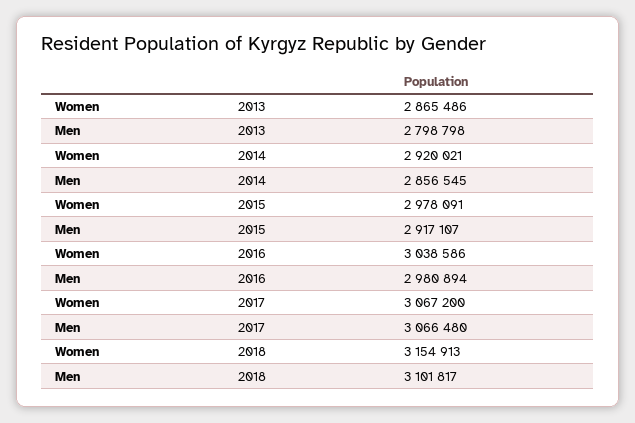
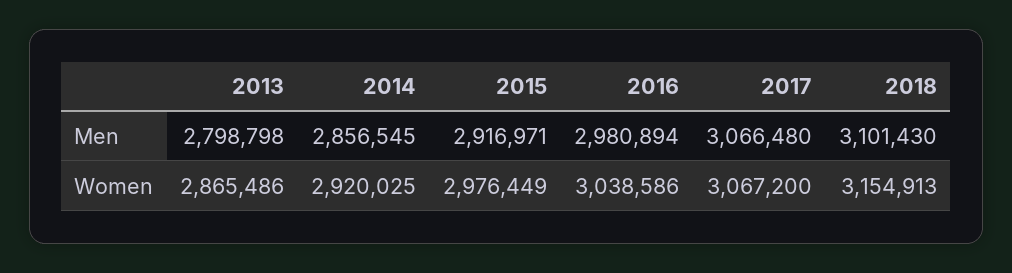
Women, 2014: 2920021 -> 2920025
Women, 2015: 2978091 -> 2976449
Men, 2015: 2917107 -> 2916971
Men, 2018: 3101817 -> 3101430

